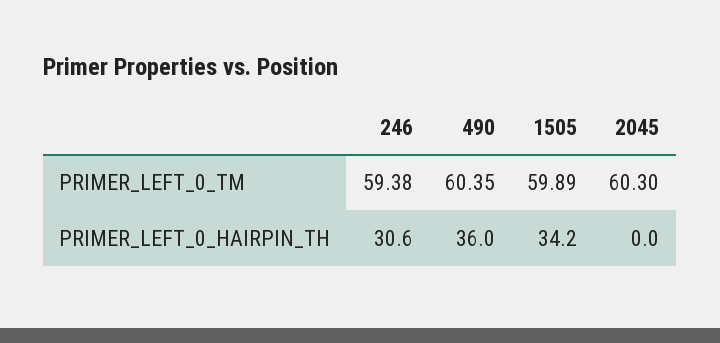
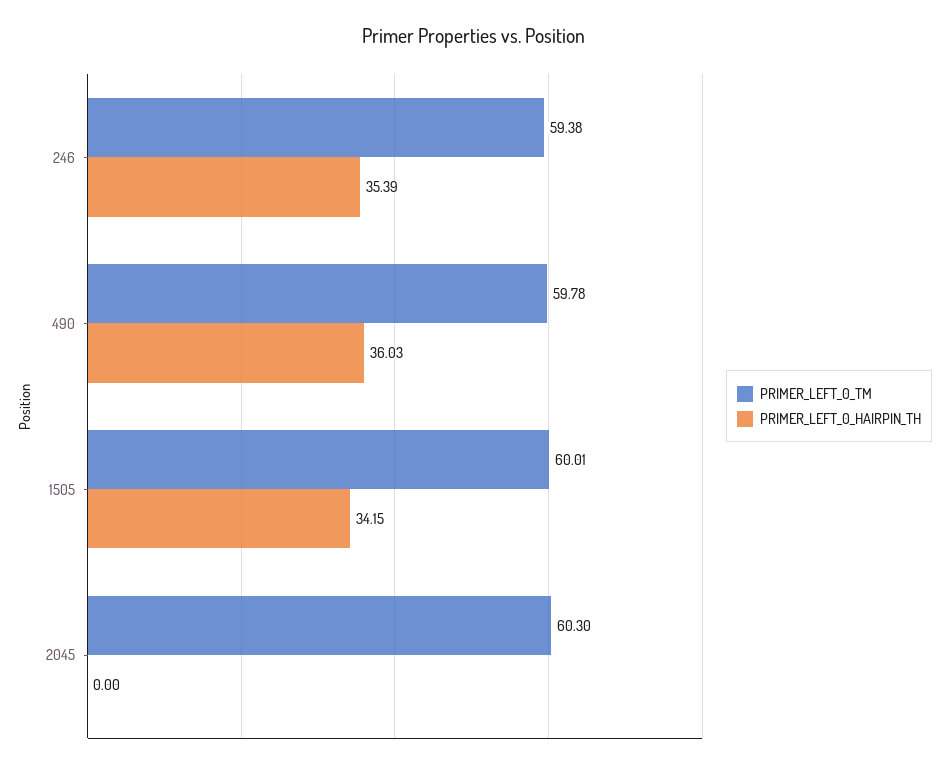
PRIMER_LEFT_0_TM, 490: 60.35 -> 59.78
PRIMER_LEFT_0_TM, 1505: 59.89 -> 60.01
PRIMER_LEFT_0_HAIRPIN_TH, 246: 30.6 -> 35.39

